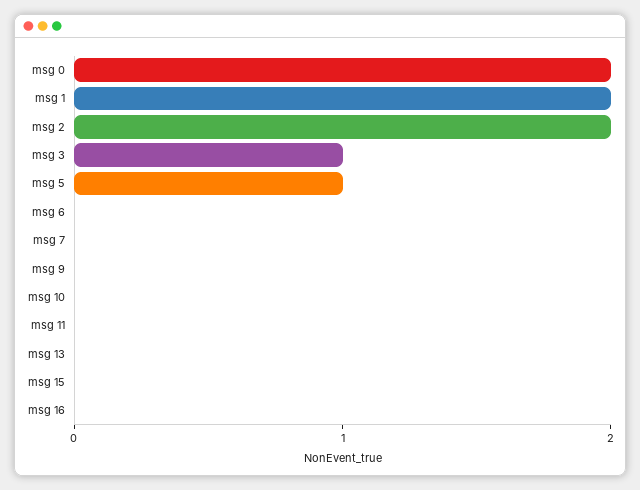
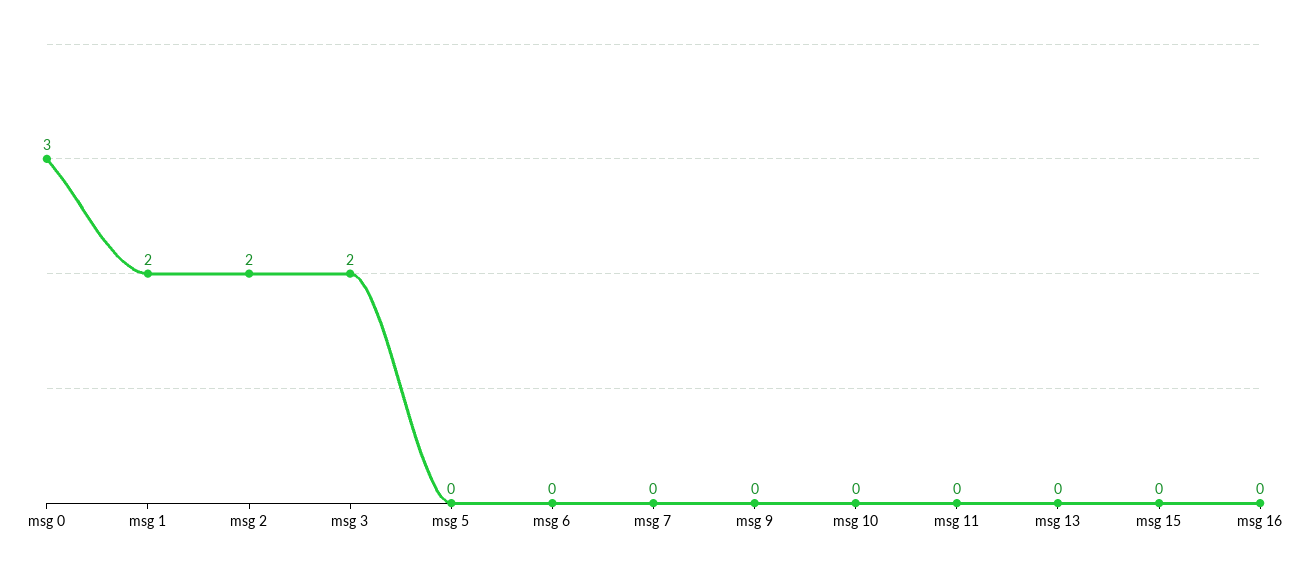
msg 0: 2 -> 3
msg 3: 1 -> 2
msg 5: 1 -> 0

